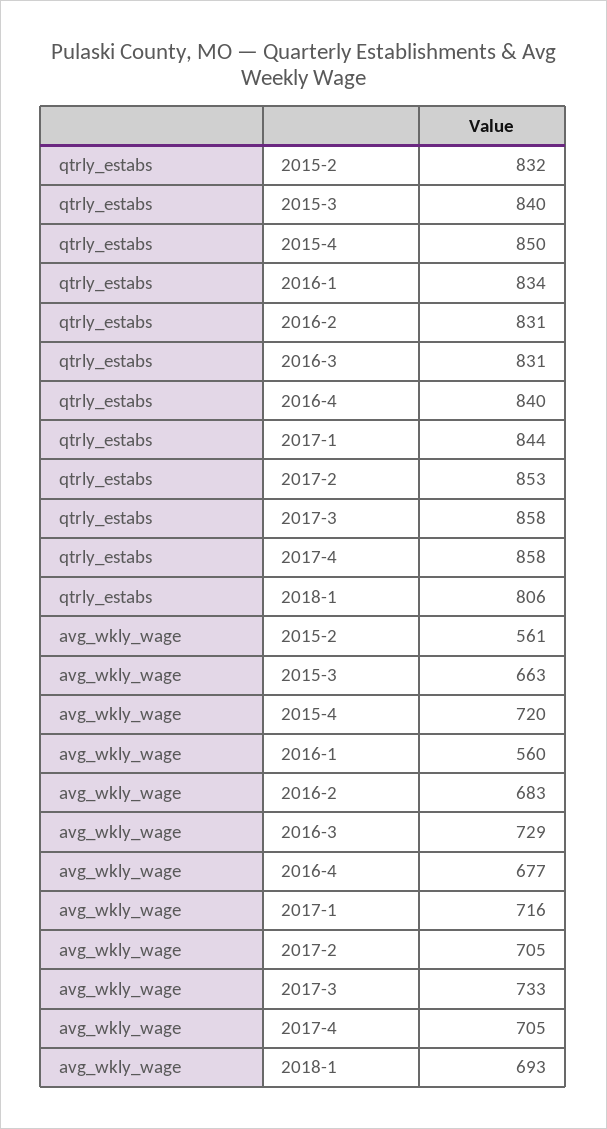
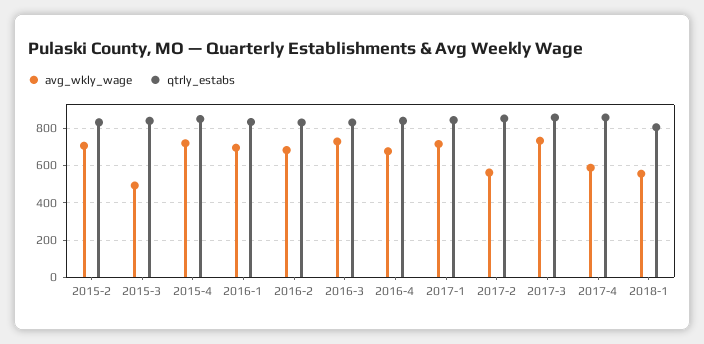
avg_wkly_wage, 2015-2: 561 -> 700
avg_wkly_wage, 2015-3: 663 -> 500
avg_wkly_wage, 2016-1: 560 -> 700
avg_wkly_wage, 2017-2: 705 -> 550
avg_wkly_wage, 2017-4: 705 -> 600
avg_wkly_wage, 2018-1: 693 -> 550

